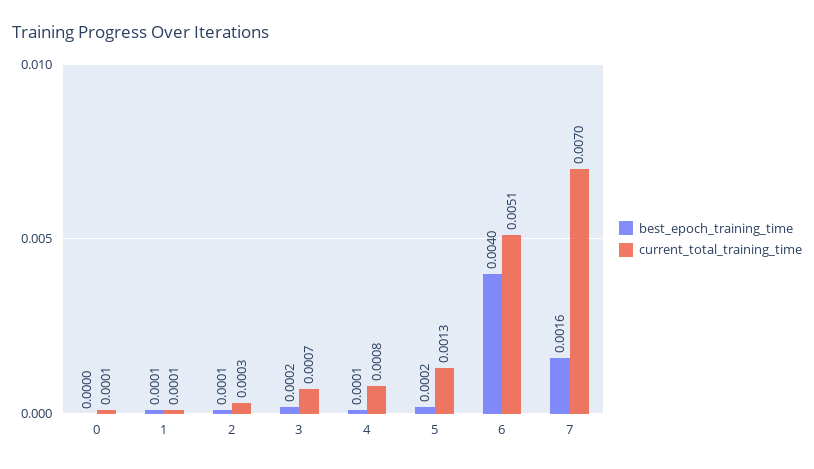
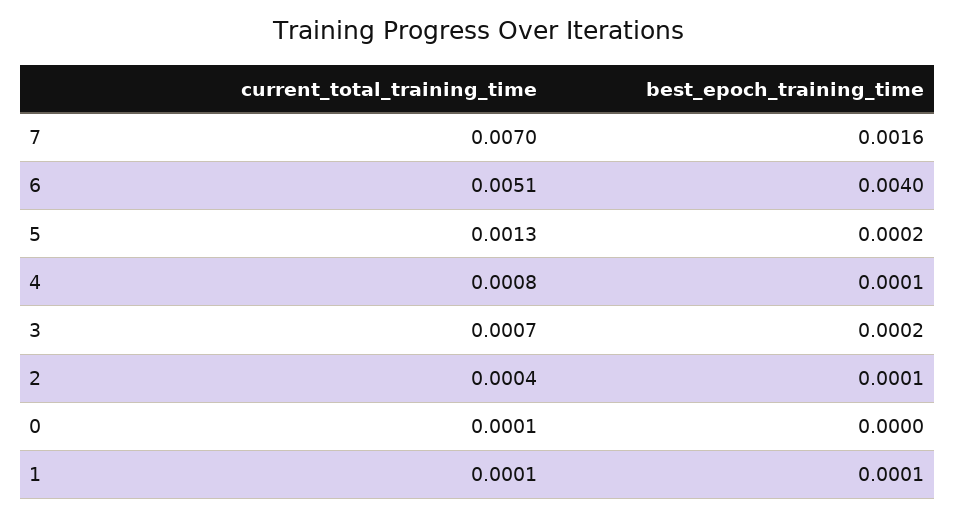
current_total_training_time, 2: 0.0003 -> 0.0004

